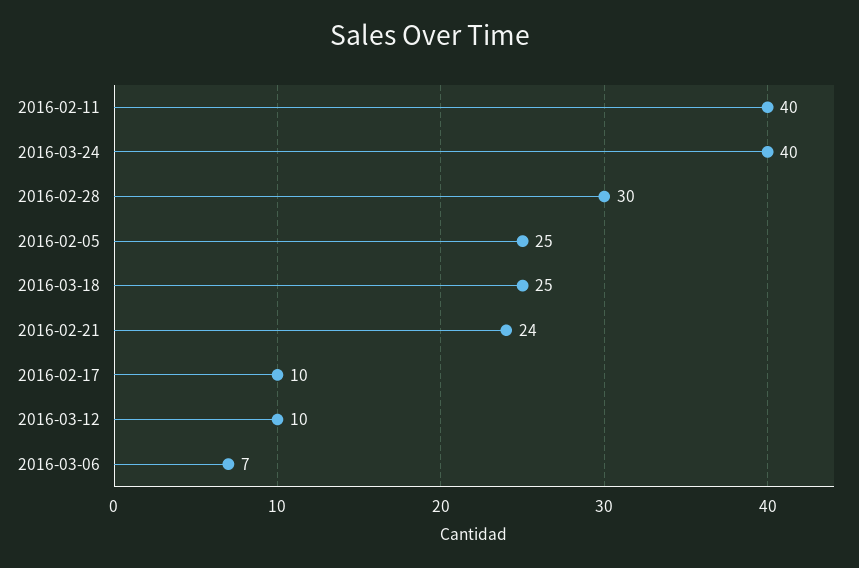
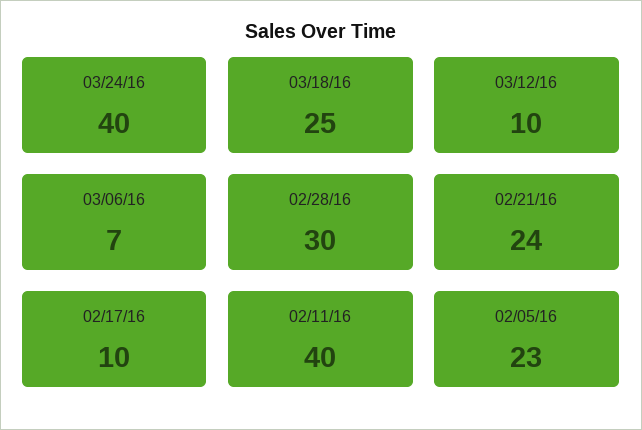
2016-02-05: 25 -> 23

